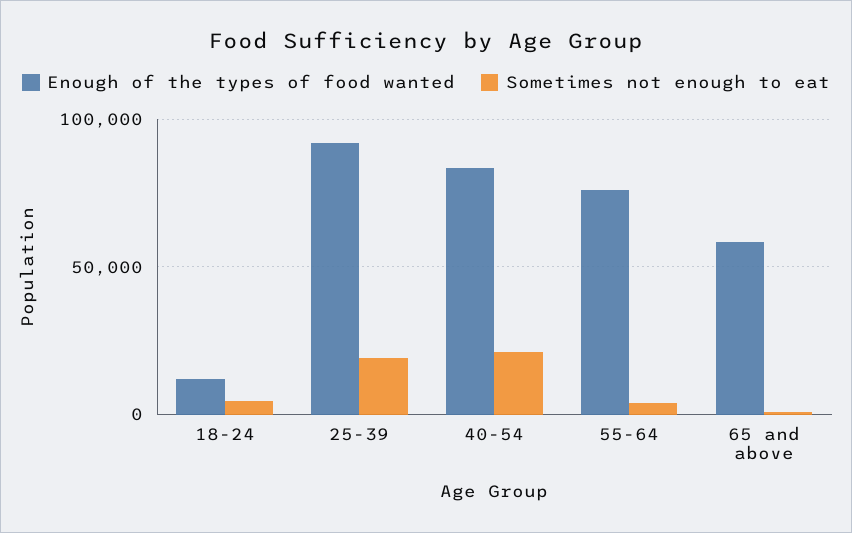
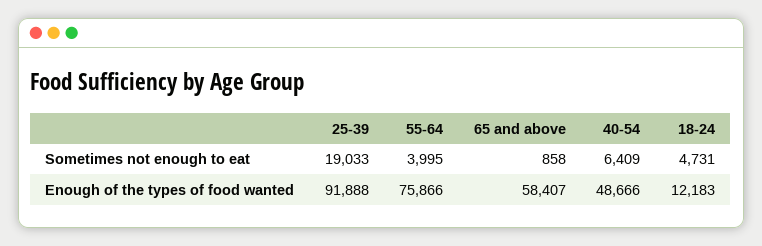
Enough of the types of food wanted, 40-54: 85000 -> 48666
Sometimes not enough to eat, 40-54: 20000 -> 6409

